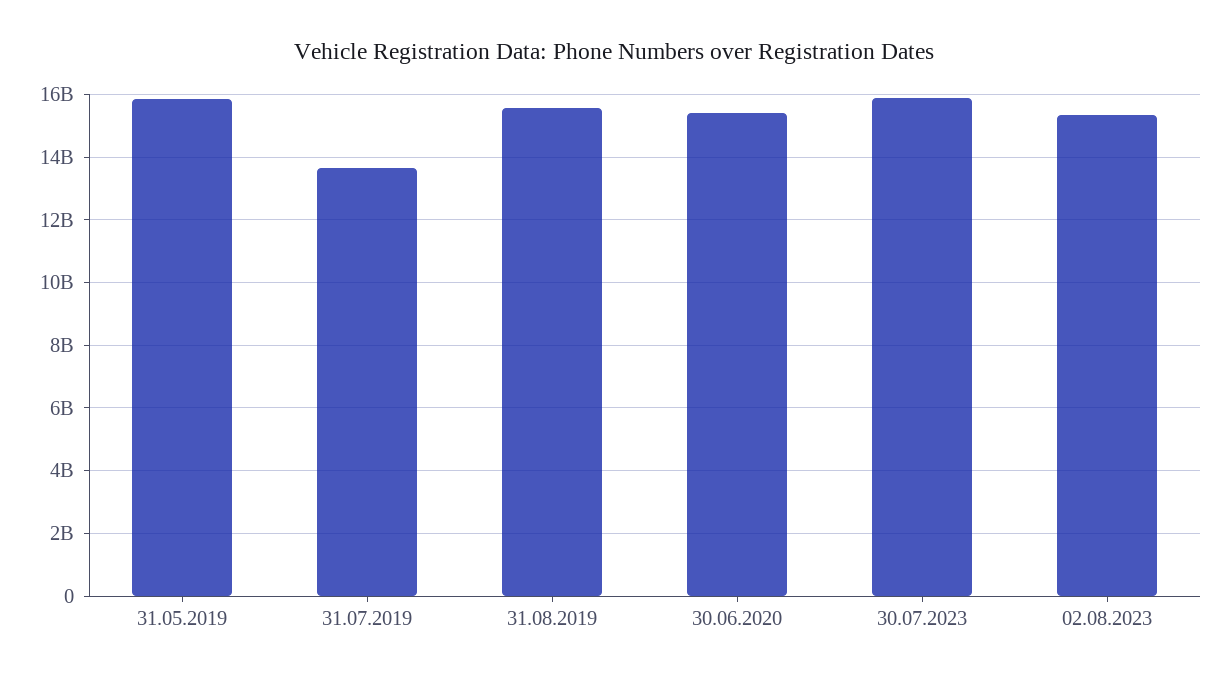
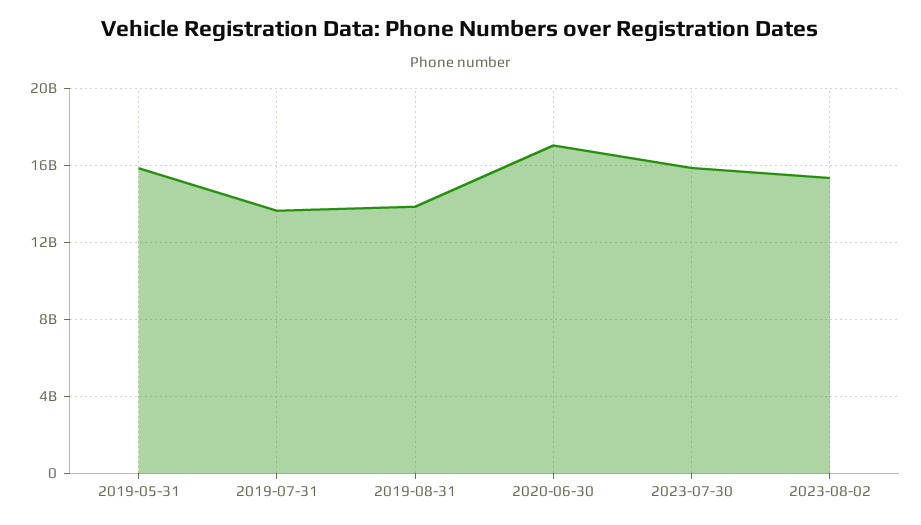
31.08.2019: 15600000000 -> 14000000000
30.06.2020: 15400000000 -> 17000000000

